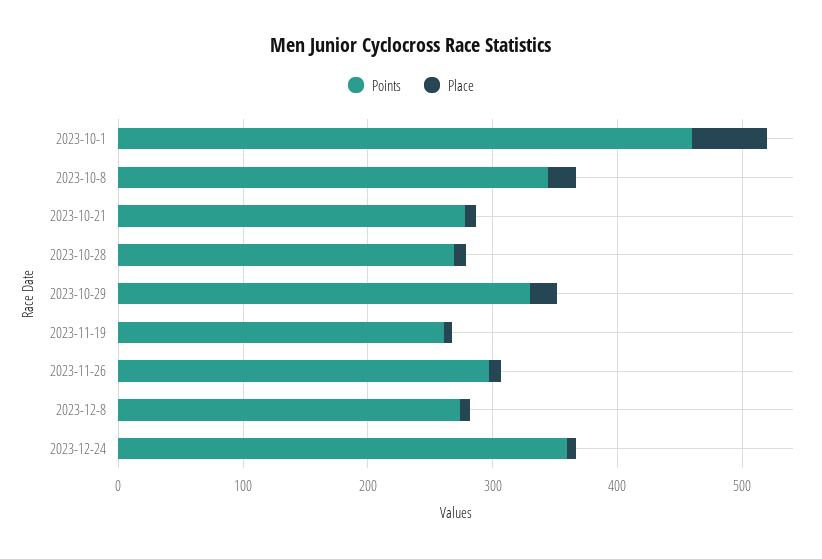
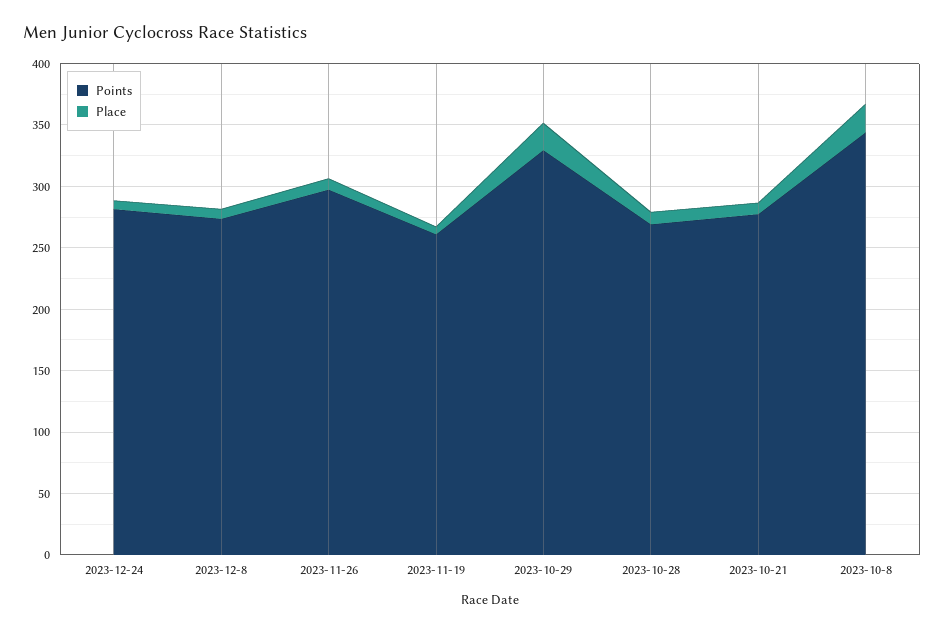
Points, 2023-10-1: 460 -> none
Place, 2023-10-1: 60 -> none
Points, 2023-12-24: 360 -> 280

